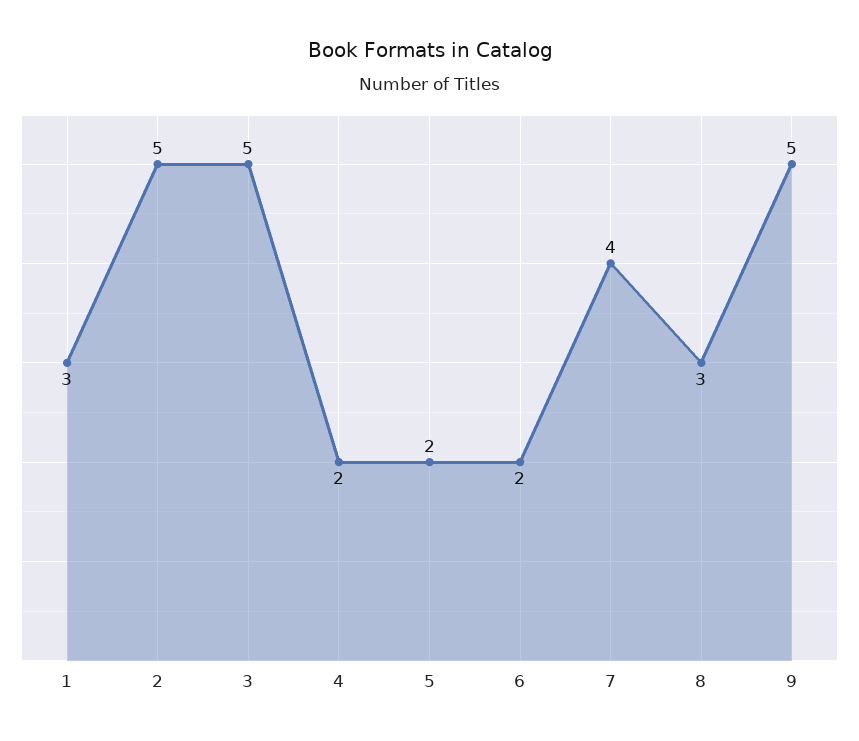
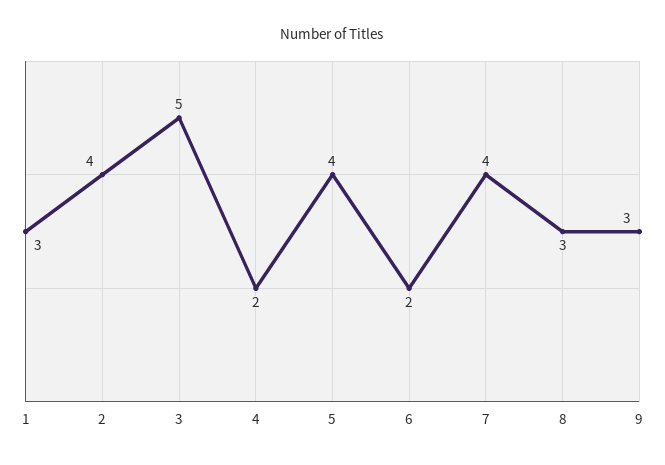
2: 5 -> 4
5: 2 -> 4
9: 5 -> 3

